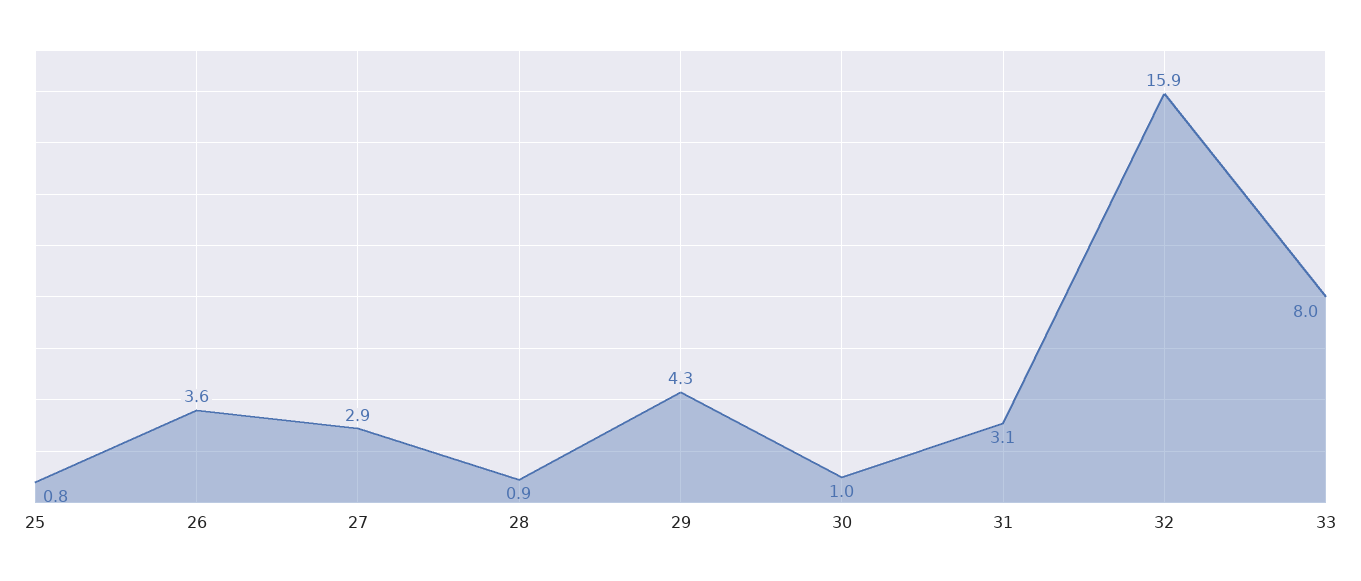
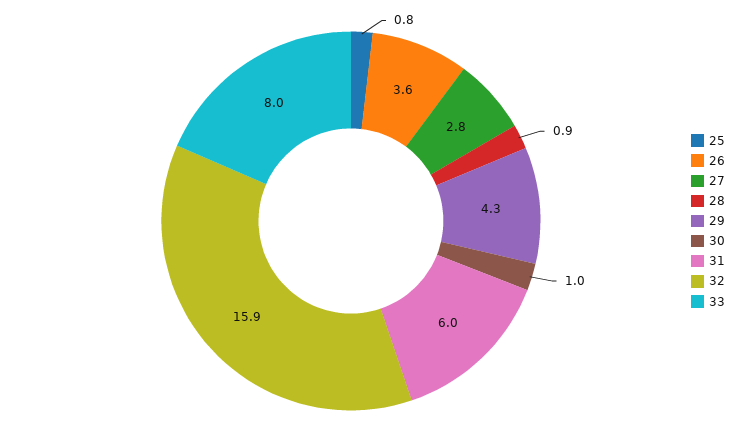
27: 2.9 -> 2.8
31: 3.1 -> 6

